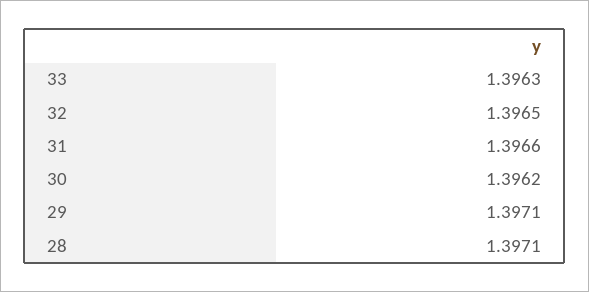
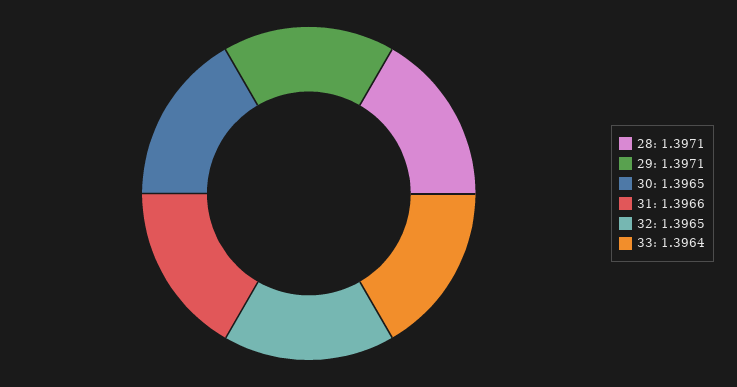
33: 1.3963 -> 1.3964
30: 1.3962 -> 1.3965

